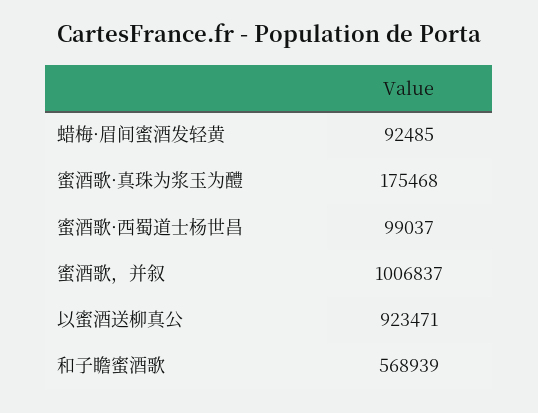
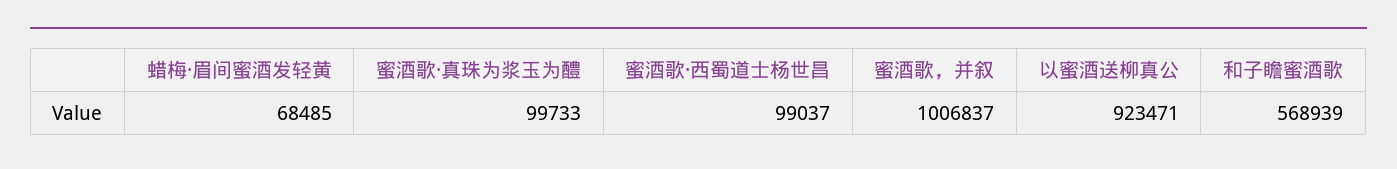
蜡梅·眉间蜜酒发轻黄: 92485 -> 68485
蜜酒歌·真珠为浆玉为醴: 175468 -> 99733

